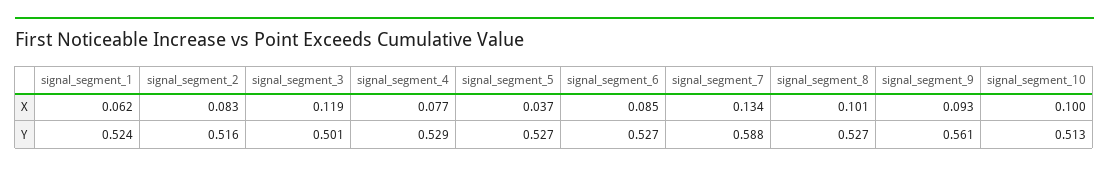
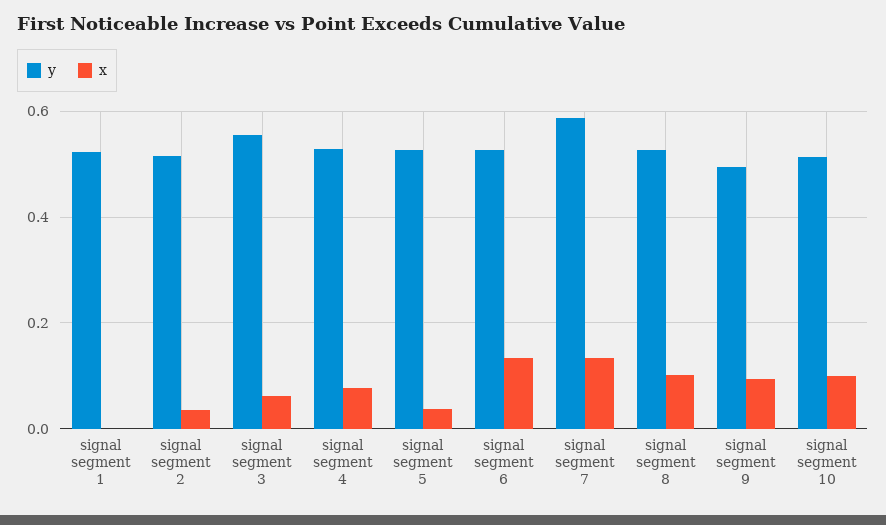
X, signal_segment_1: 0.062 -> 0
X, signal_segment_2: 0.083 -> 0.04
X, signal_segment_3: 0.119 -> 0.06
X, signal_segment_6: 0.085 -> 0.14
Y, signal_segment_3: 0.501 -> 0.56
Y, signal_segment_9: 0.561 -> 0.5

